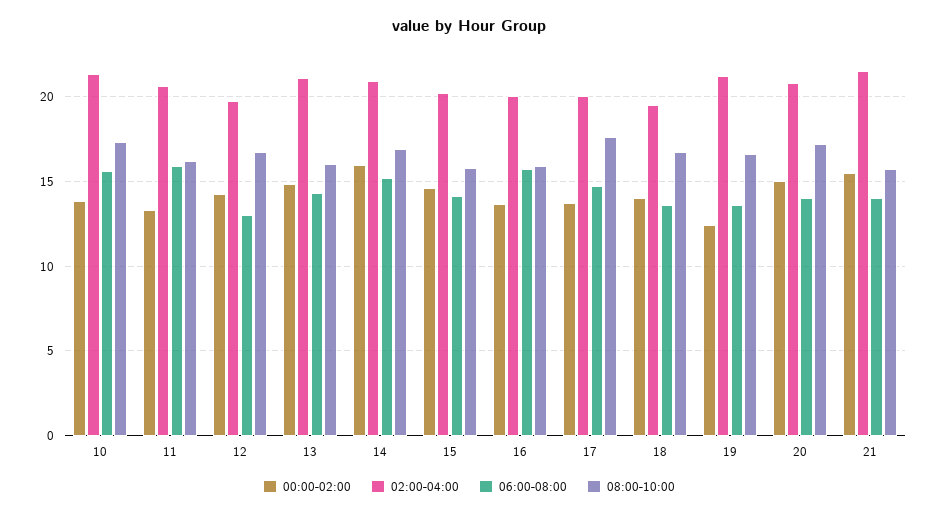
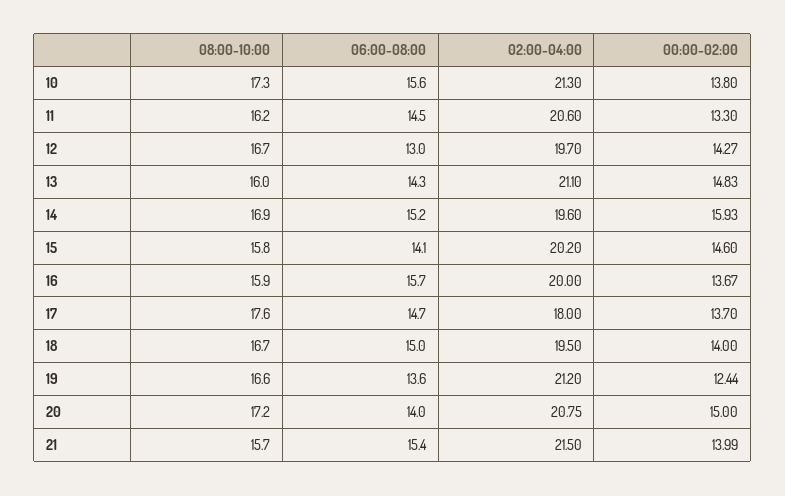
06:00-08:00, 11: 16 -> 14.5
02:00-04:00, 14: 21 -> 19.6
02:00-04:00, 17: 20 -> 18
06:00-08:00, 18: 13.5 -> 15
00:00-02:00, 21: 15.5 -> 13.99
06:00-08:00, 21: 14 -> 15.4

